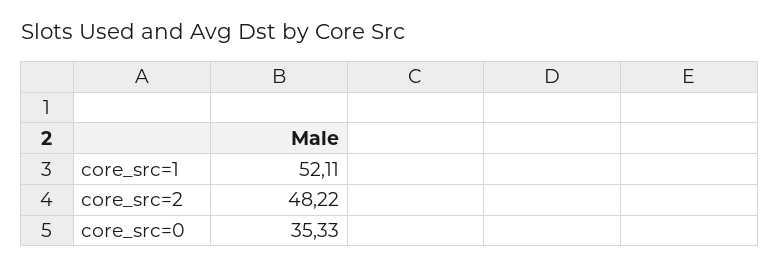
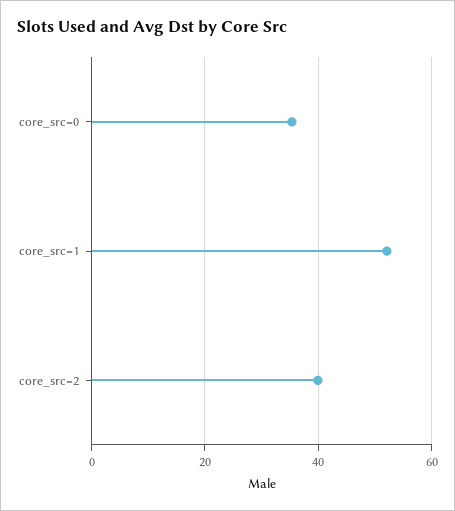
core_src=2: 48.22 -> 40

